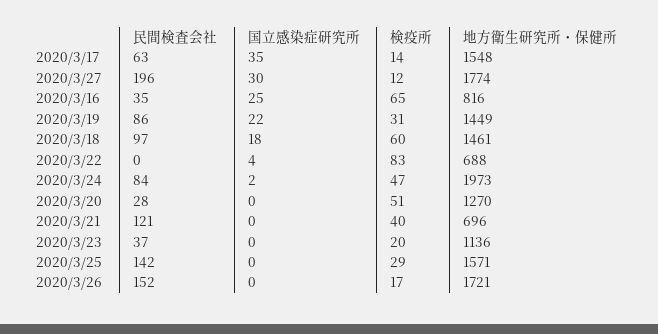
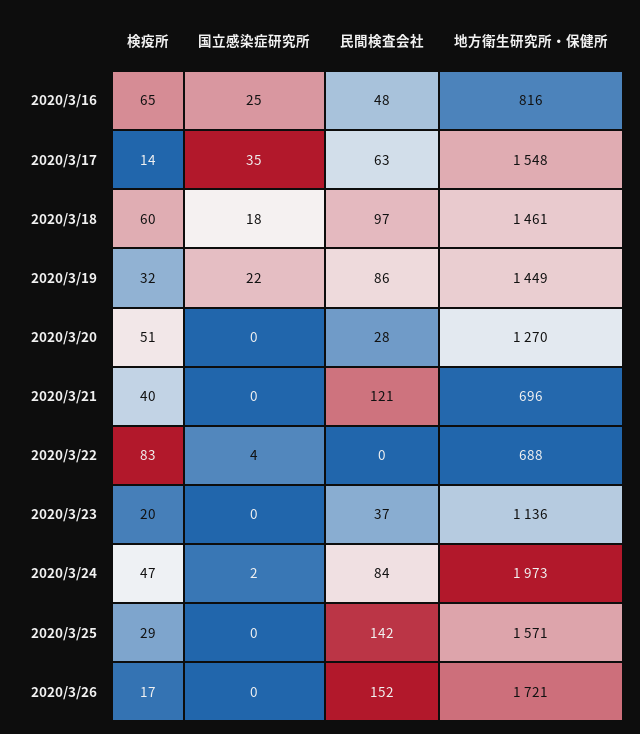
民間検査会社, 2020/3/27: 196 -> none
国立感染症研究所, 2020/3/27: 30 -> none
検疫所, 2020/3/27: 12 -> none
地方衛生研究所・保健所, 2020/3/27: 1774 -> none
民間検査会社, 2020/3/16: 35 -> 48
検疫所, 2020/3/19: 31 -> 32

